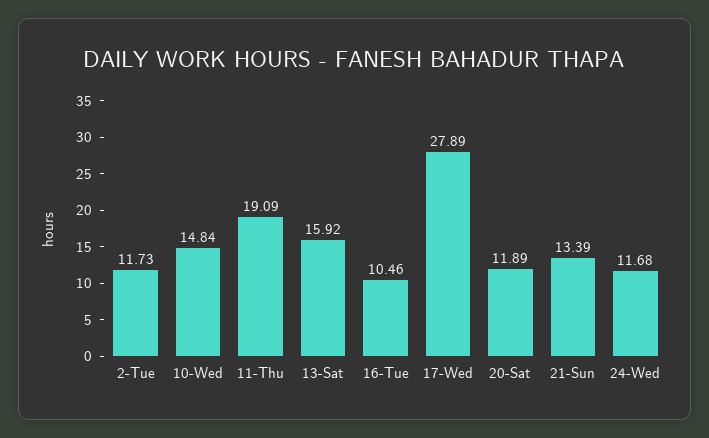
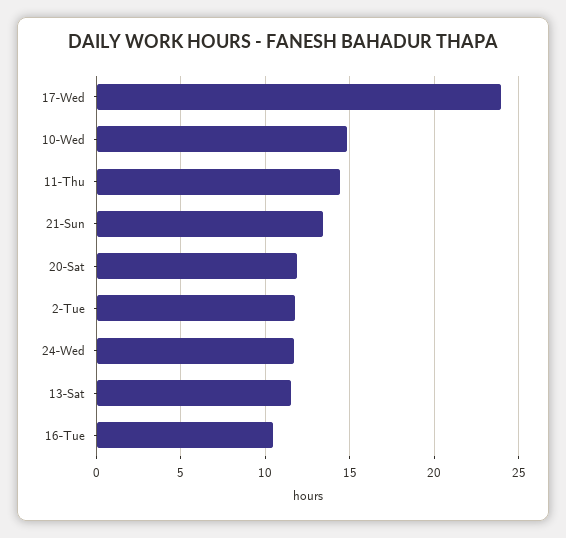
11-Thu: 19.09 -> 14.5
13-Sat: 15.92 -> 11.5
17-Wed: 27.89 -> 24

